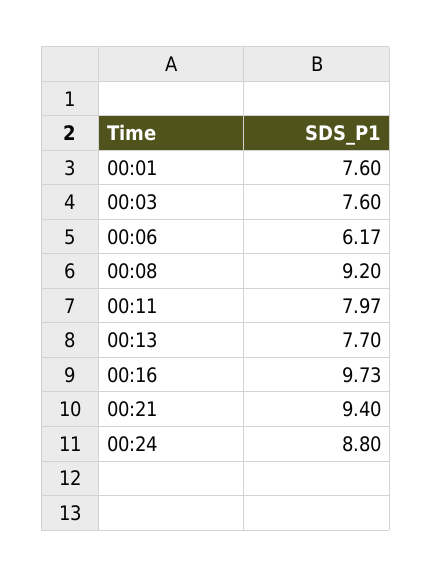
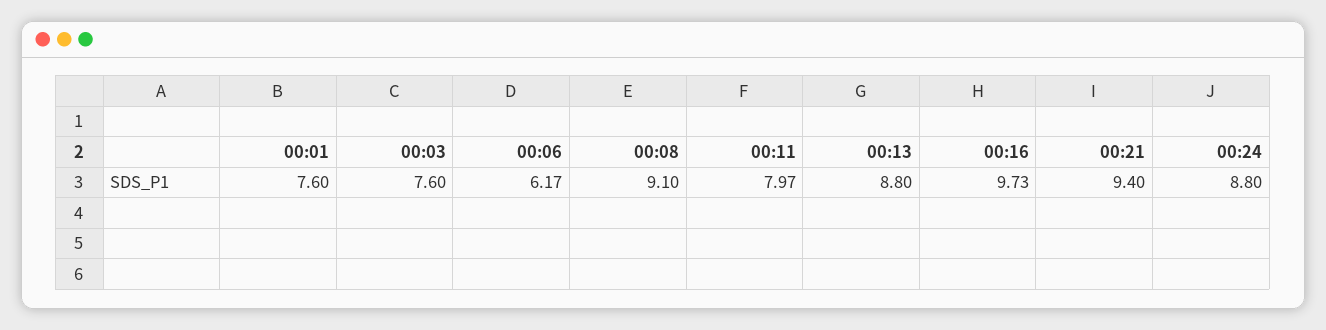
00:08: 9.2 -> 9.1
00:13: 7.7 -> 8.8

